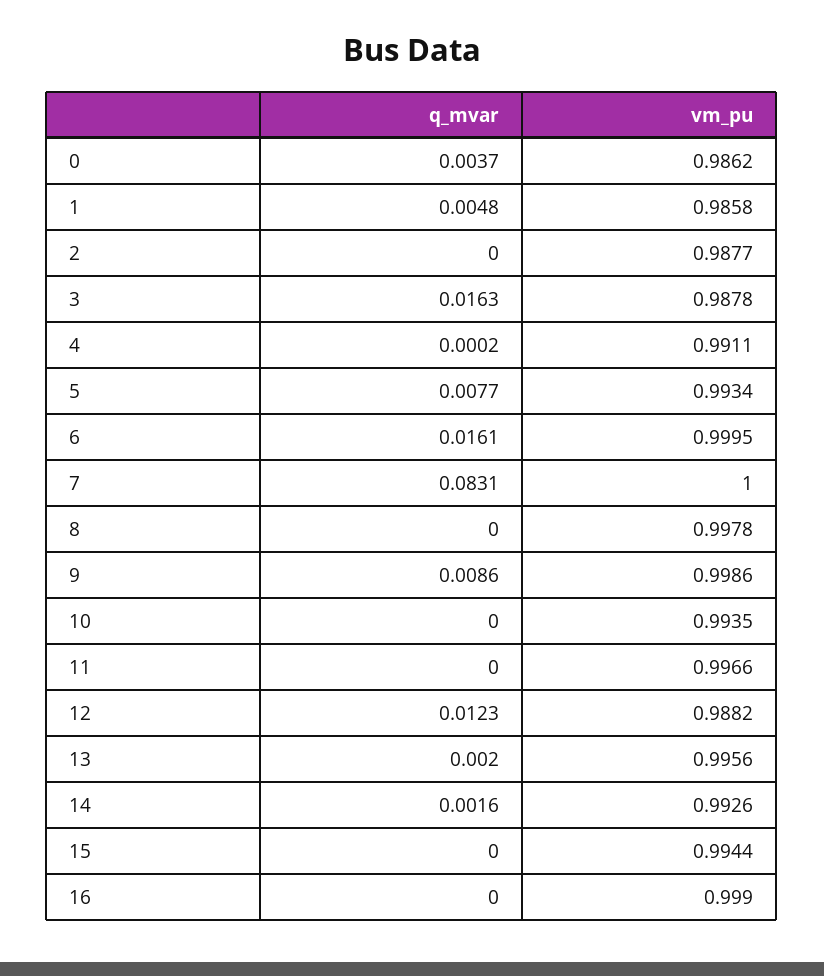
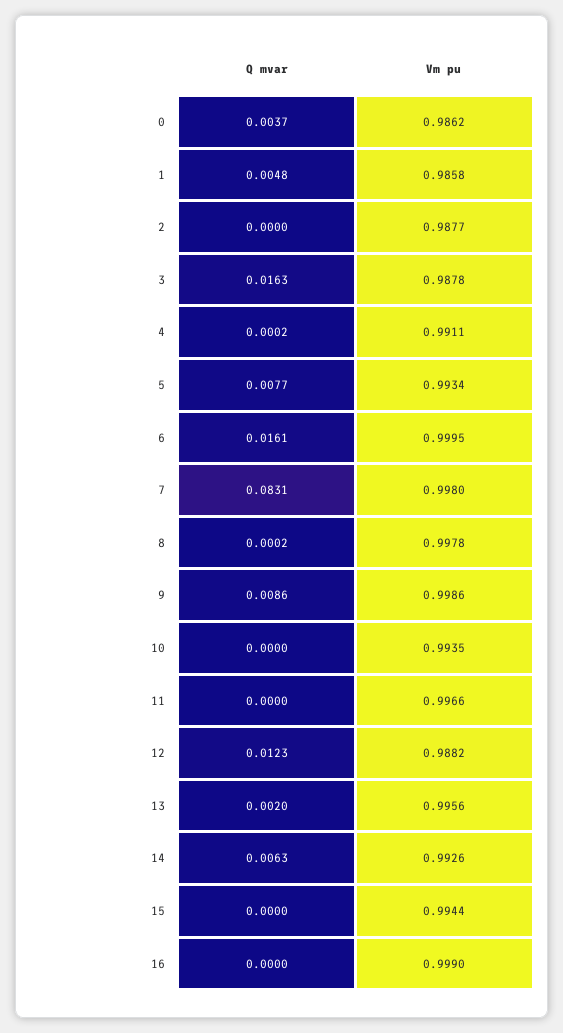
vm_pu, 7: 1 -> 0.998
q_mvar, 8: 0 -> 0.0002
q_mvar, 14: 0.0016 -> 0.0063

